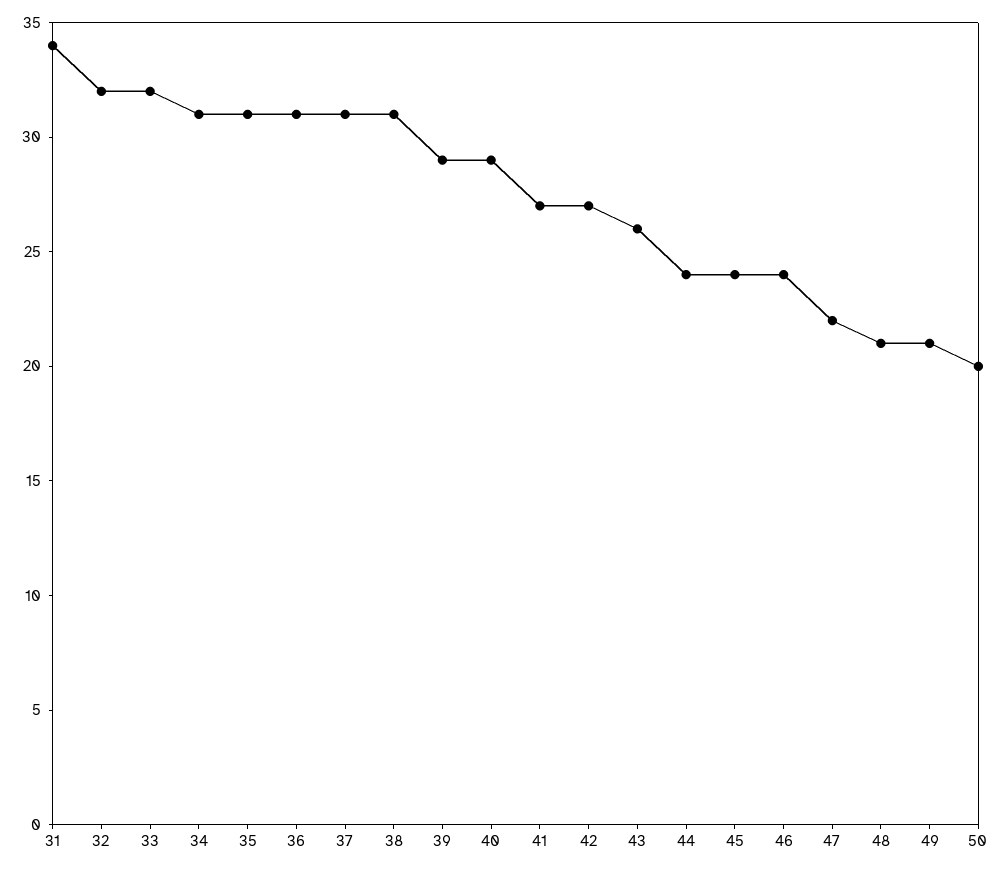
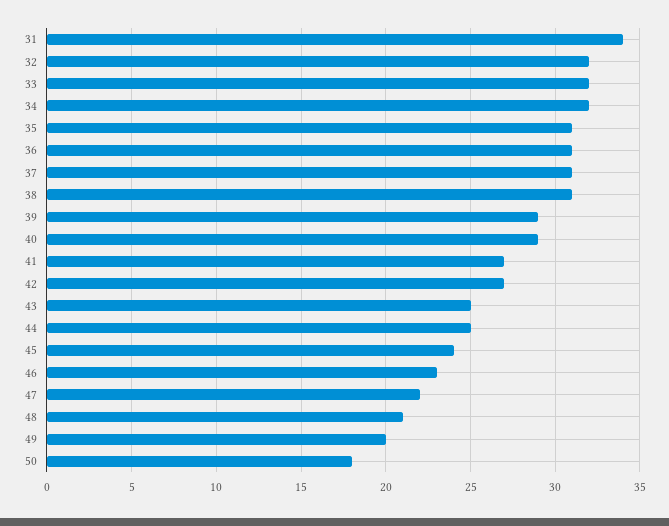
34: 31 -> 32
43: 26 -> 25
44: 24 -> 25
46: 24 -> 23
49: 21 -> 20
50: 20 -> 18

